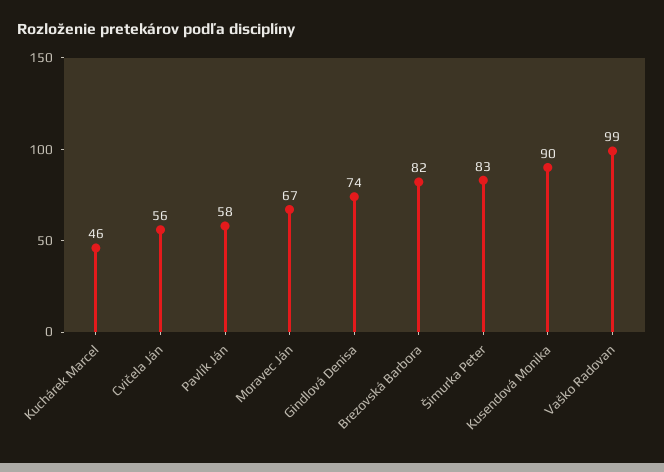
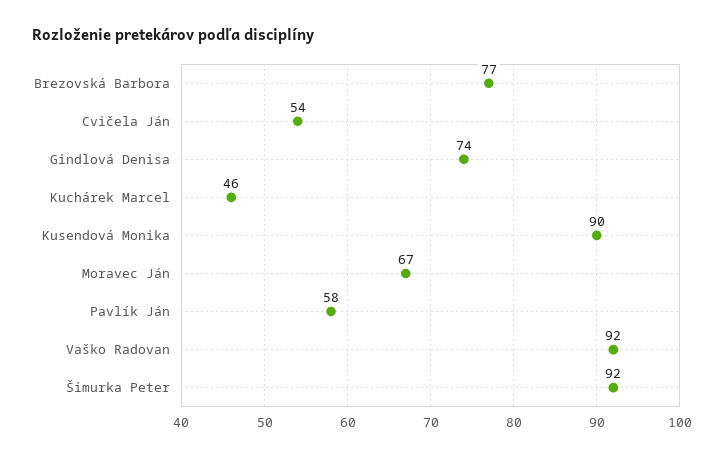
Cvičela Ján: 56 -> 54
Brezovská Barbora: 82 -> 77
Šimurka Peter: 83 -> 92
Vaško Radovan: 99 -> 92

